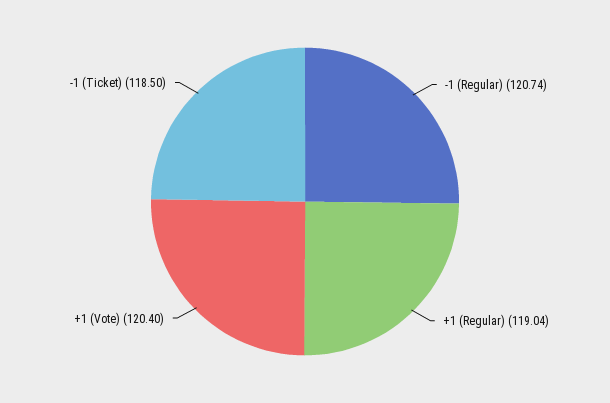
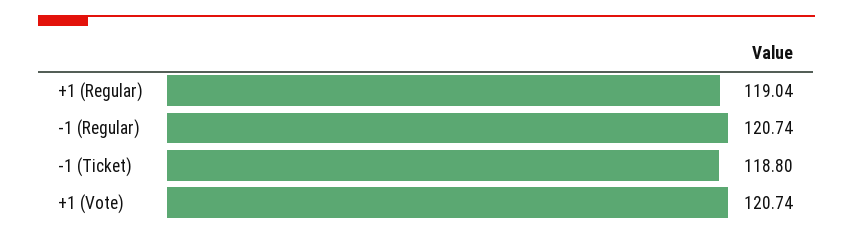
+1 (Vote): 120.4 -> 120.74
-1 (Ticket): 118.5 -> 118.8

